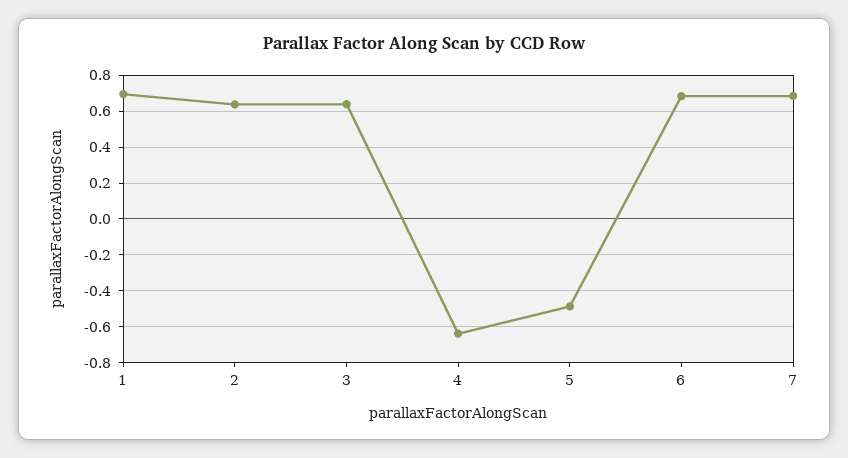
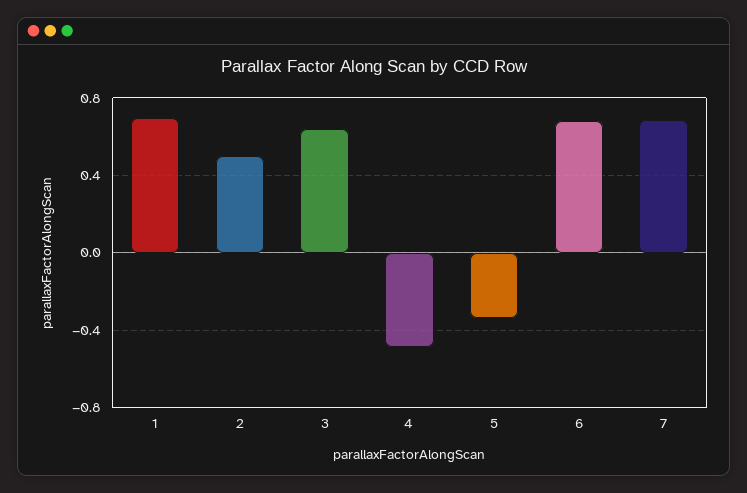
2: 0.65 -> 0.5
4: -0.65 -> -0.5
5: -0.5 -> -0.35

